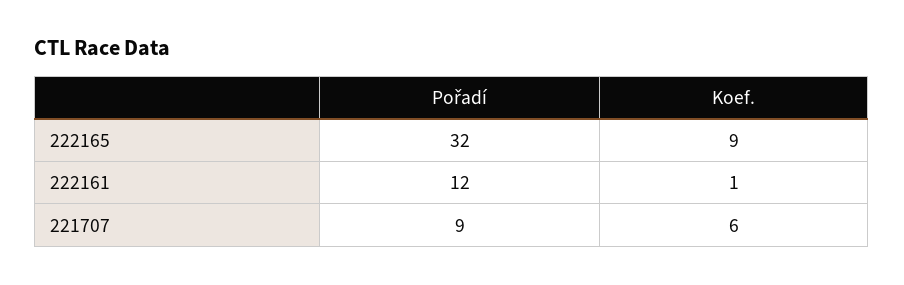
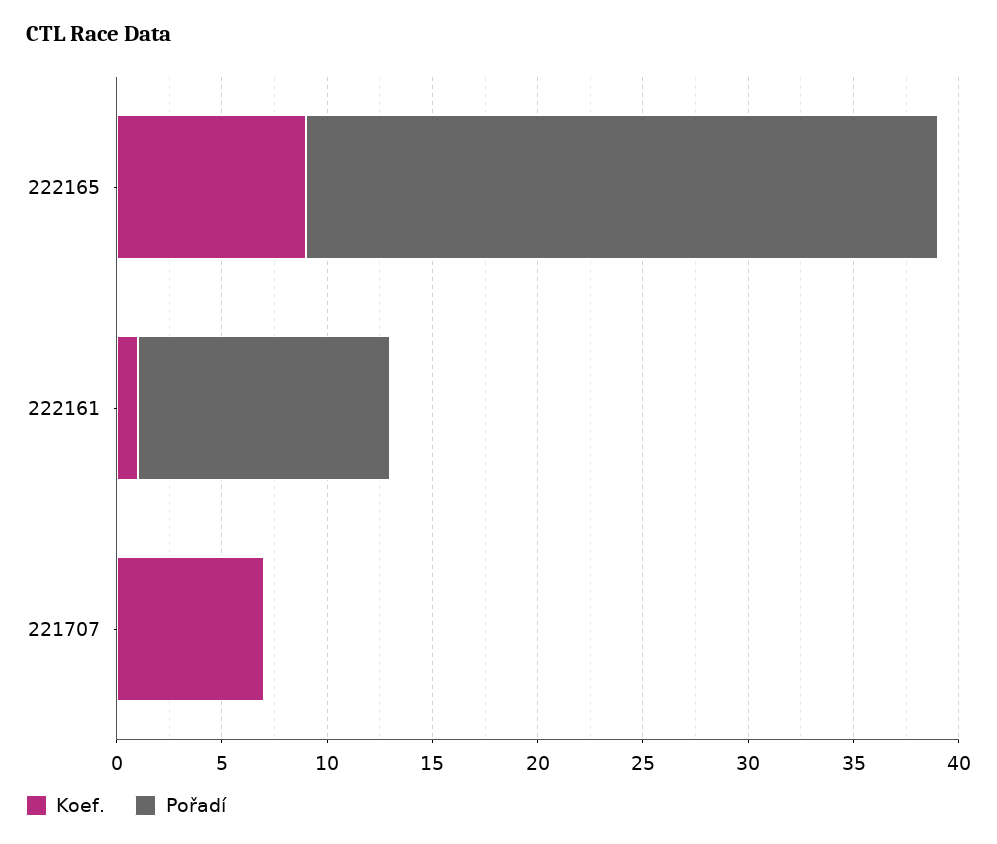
Pořadí, 222165: 32 -> 30
Pořadí, 221707: 9 -> 0
Koef., 221707: 6 -> 7

